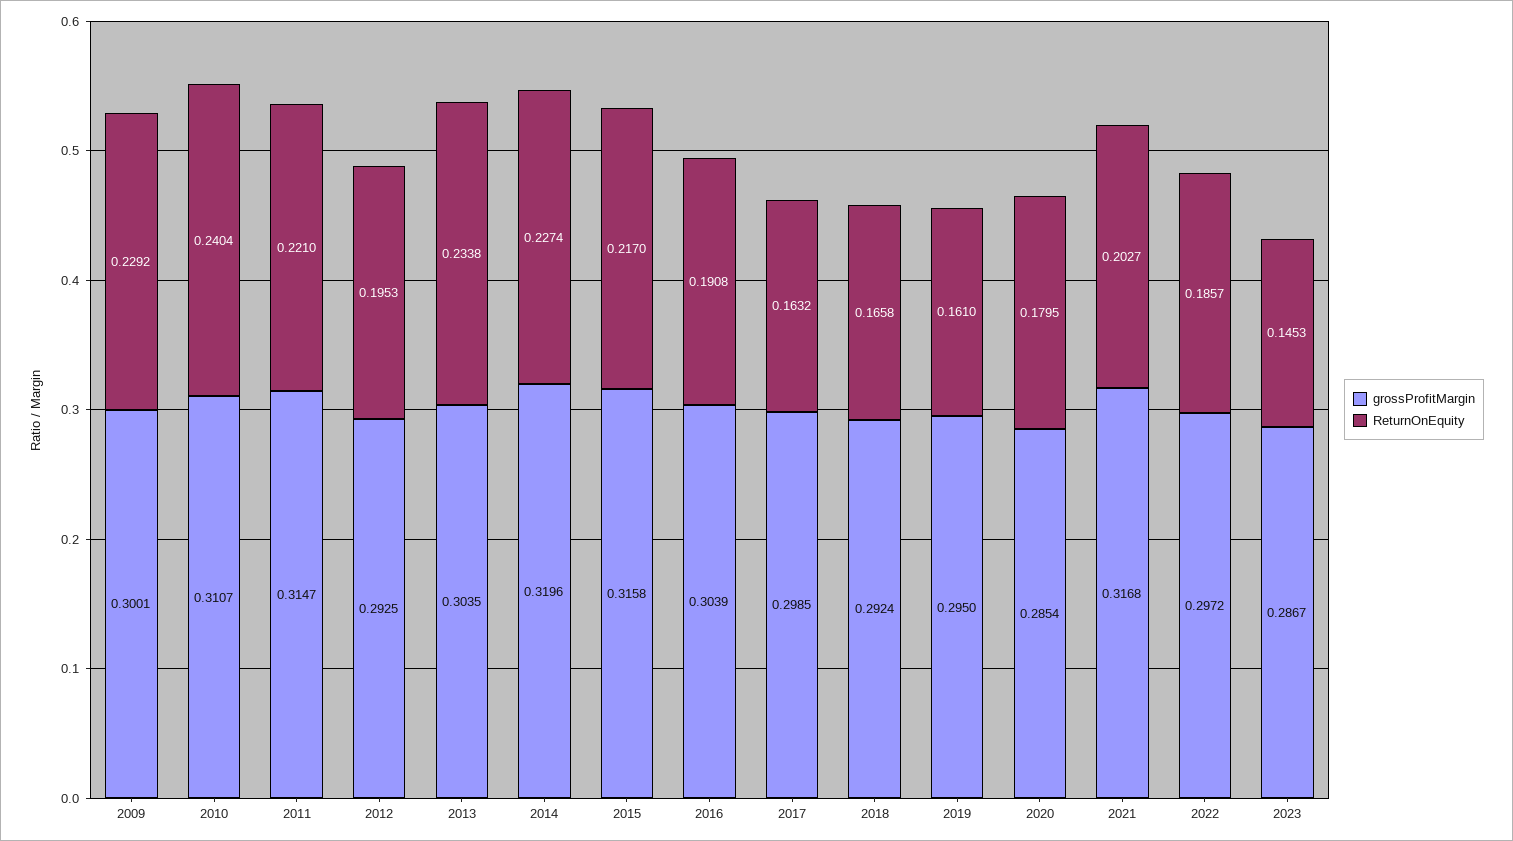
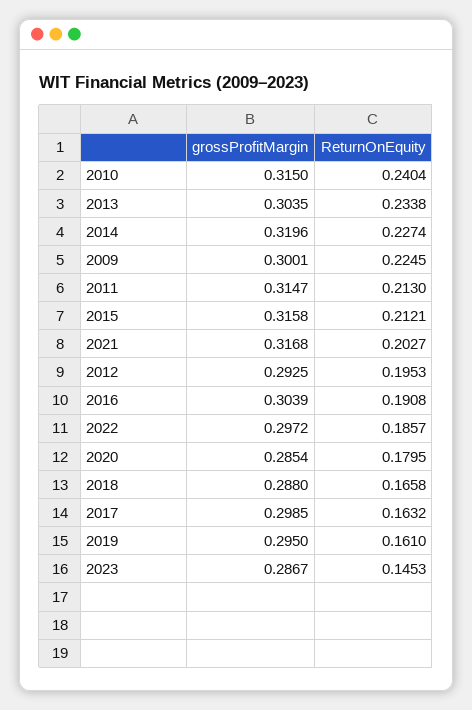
ReturnOnEquity, 2009: 0.2292 -> 0.2245
grossProfitMargin, 2010: 0.3107 -> 0.315
ReturnOnEquity, 2011: 0.221 -> 0.213
ReturnOnEquity, 2015: 0.217 -> 0.2121
grossProfitMargin, 2018: 0.2924 -> 0.288

